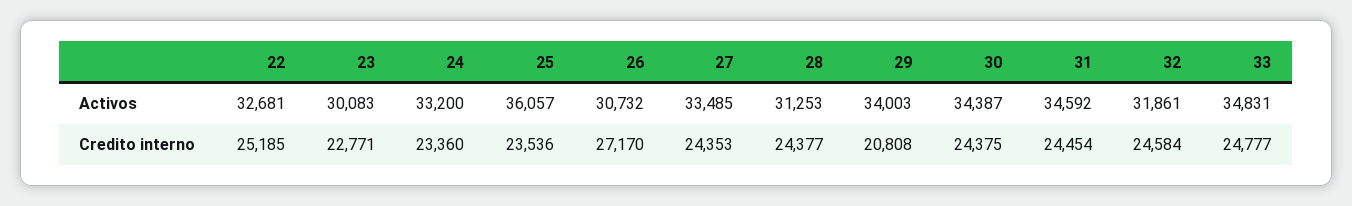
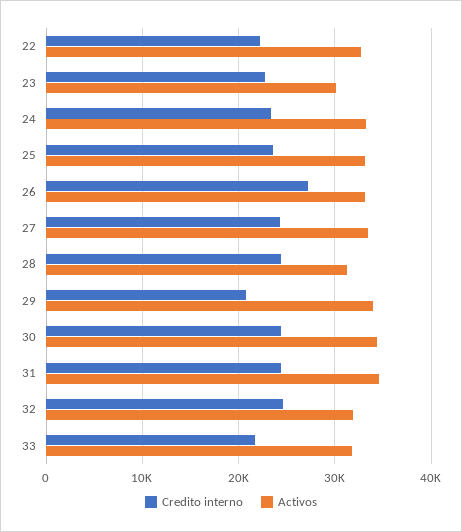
Activos, 25: 36057 -> 33000
Activos, 26: 30732 -> 33000
Activos, 33: 34831 -> 32000
Credito interno, 22: 25185 -> 22000
Credito interno, 33: 24777 -> 22000

